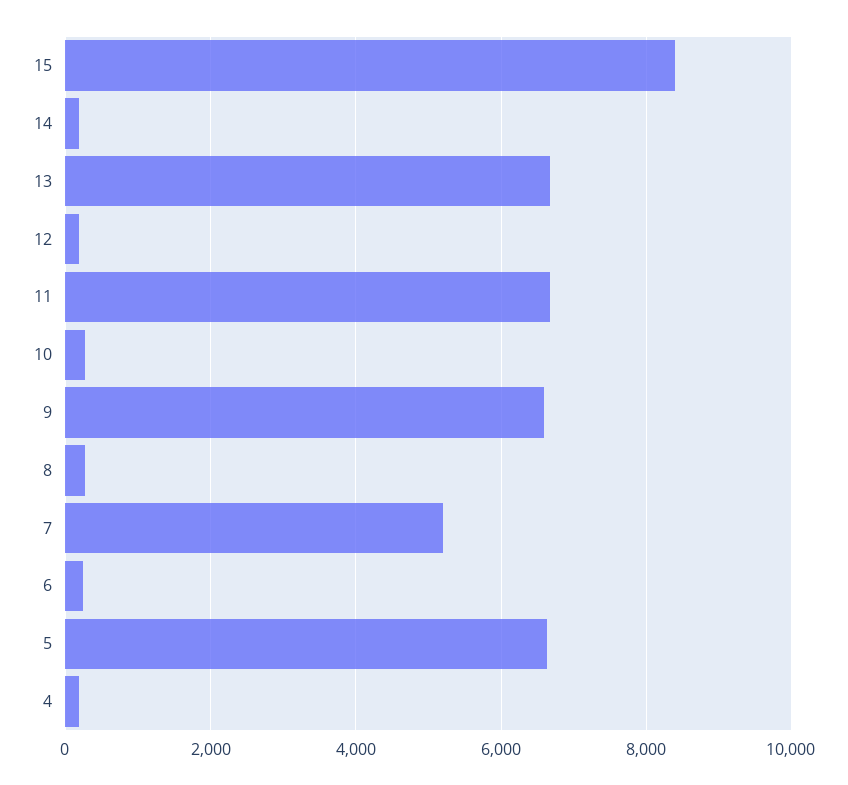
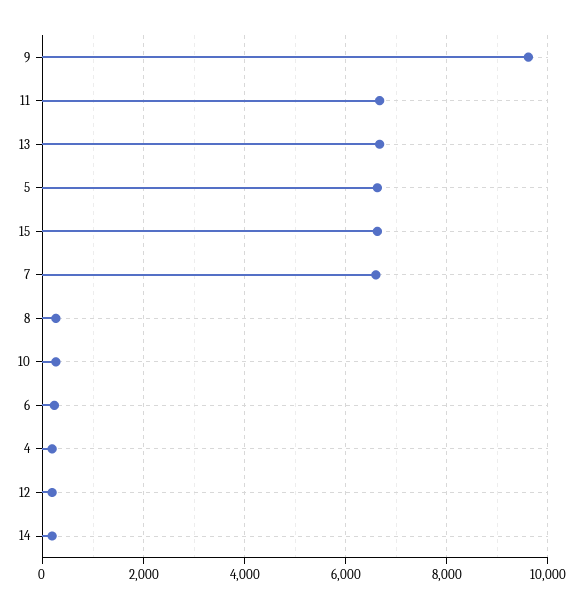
15: 8400 -> 6600
9: 6600 -> 9600
7: 5200 -> 6600

